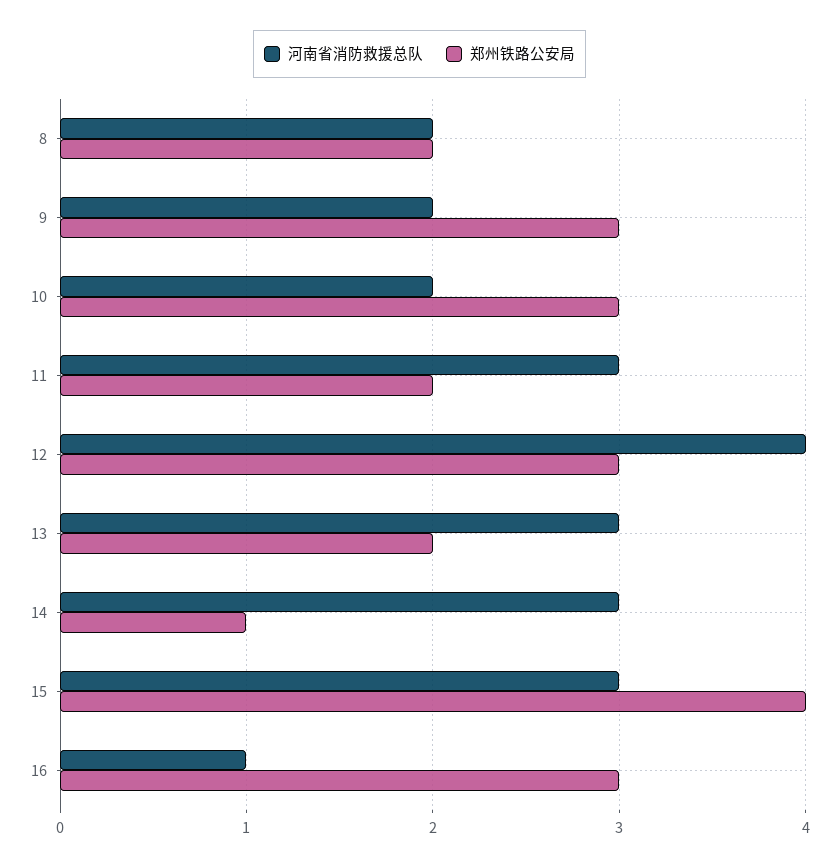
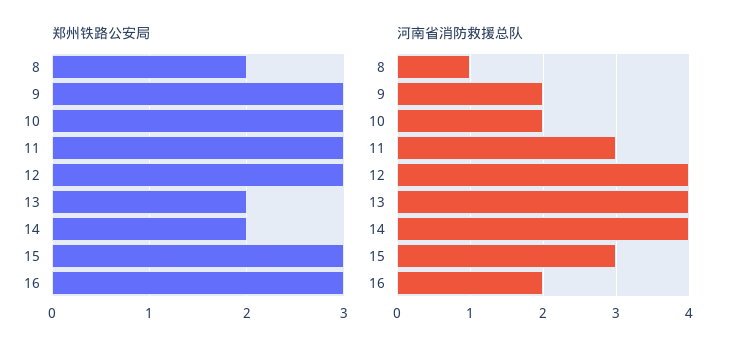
河南省消防救援总队, 8: 2 -> 1
郑州铁路公安局, 11: 2 -> 3
河南省消防救援总队, 13: 3 -> 4
河南省消防救援总队, 14: 3 -> 4
郑州铁路公安局, 14: 1 -> 2
郑州铁路公安局, 15: 4 -> 3
河南省消防救援总队, 16: 1 -> 2

